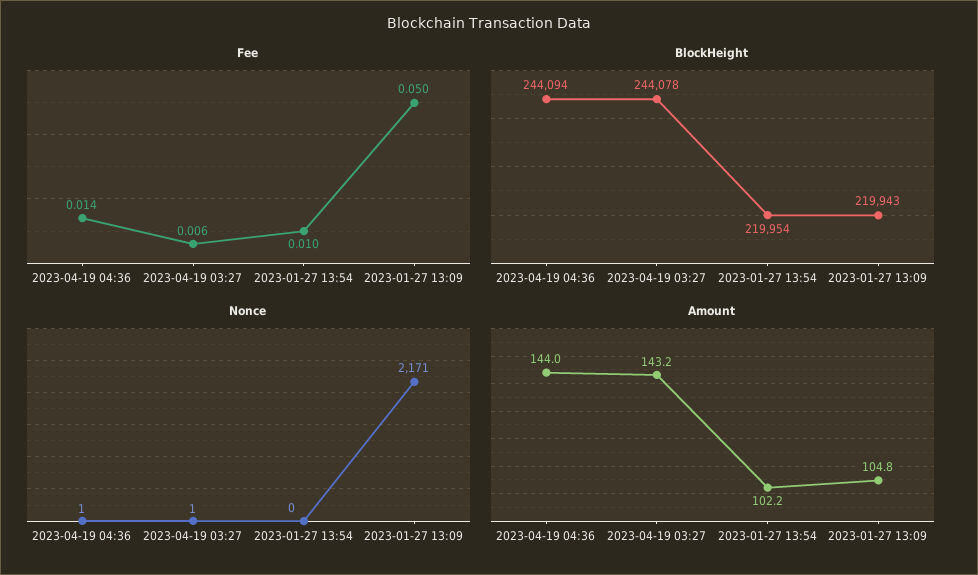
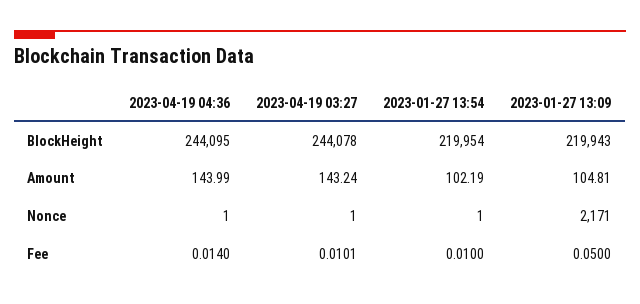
Fee, 2023-04-19 03:27: 0.006 -> 0.0101
BlockHeight, 2023-04-19 04:36: 244094 -> 244095
Nonce, 2023-01-27 13:54: 0 -> 1

